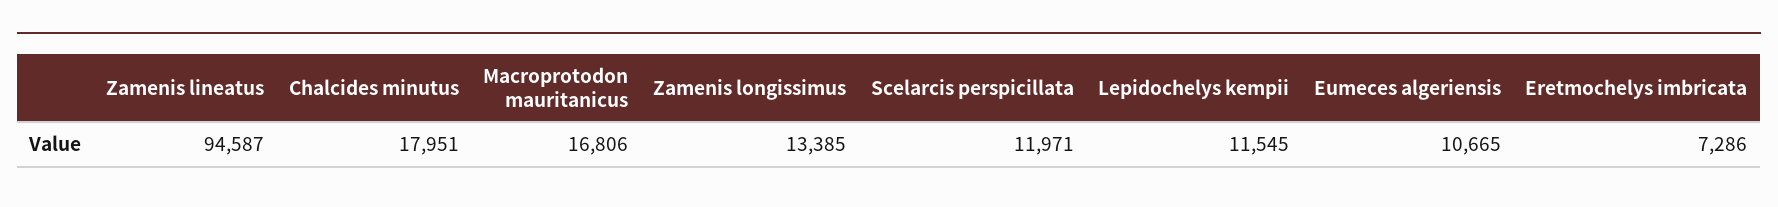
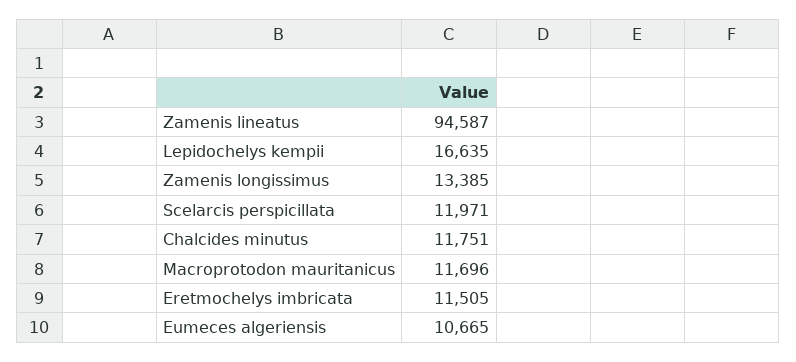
Chalcides minutus: 17951 -> 11751
Macroprotodon mauritanicus: 16806 -> 11696
Lepidochelys kempii: 11545 -> 16635
Eretmochelys imbricata: 7286 -> 11505

